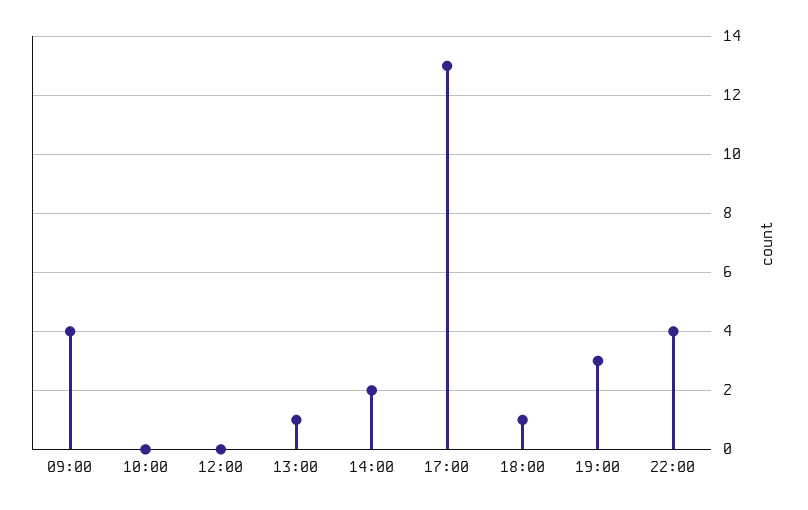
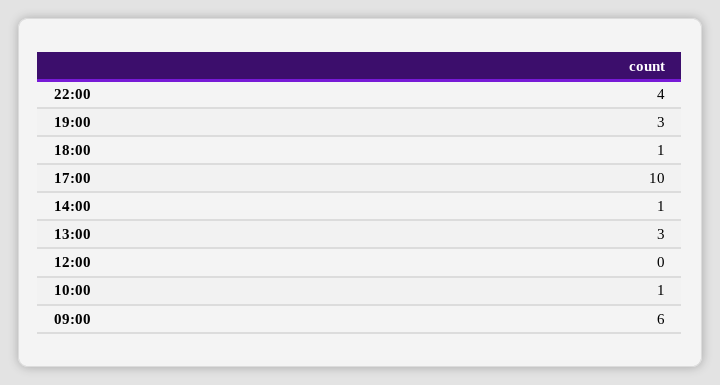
09:00: 4 -> 6
10:00: 0 -> 1
13:00: 1 -> 3
14:00: 2 -> 1
17:00: 13 -> 10

